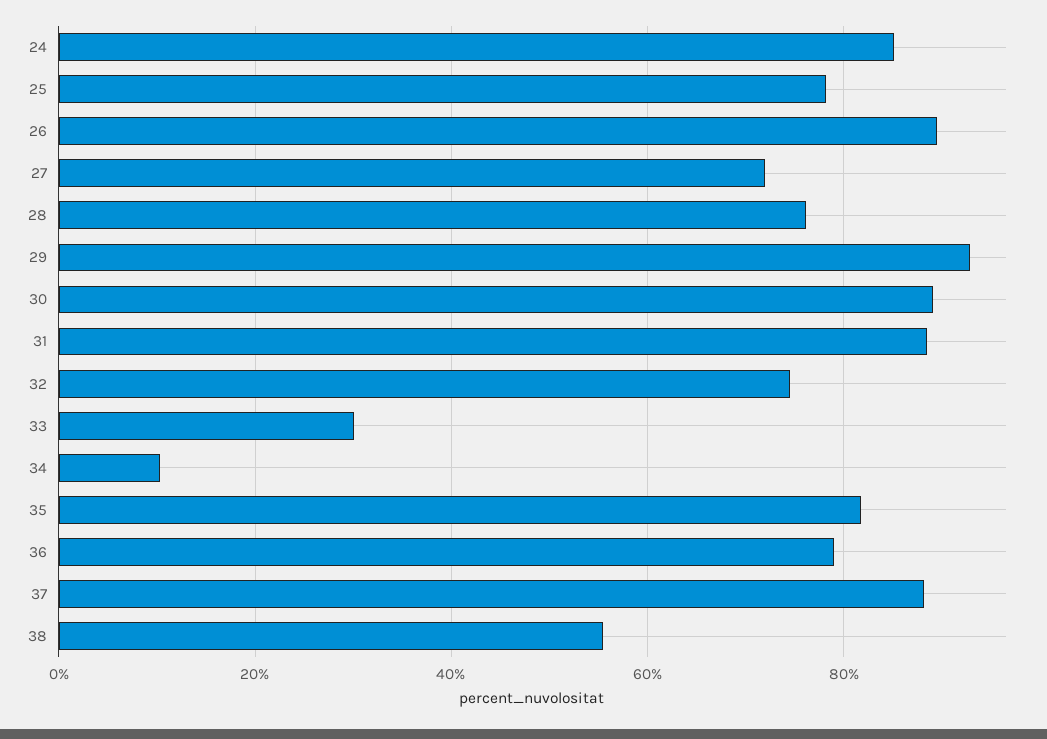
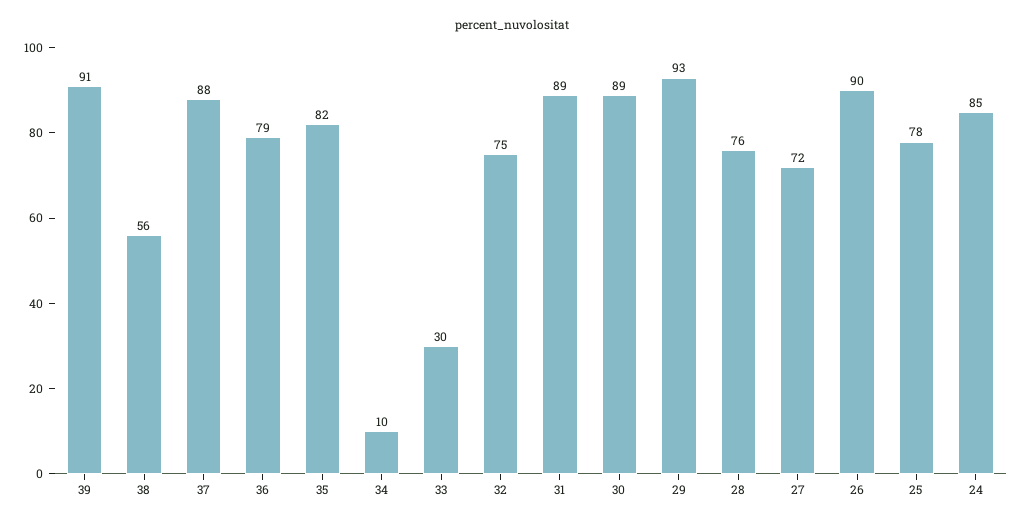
39: none -> 91

